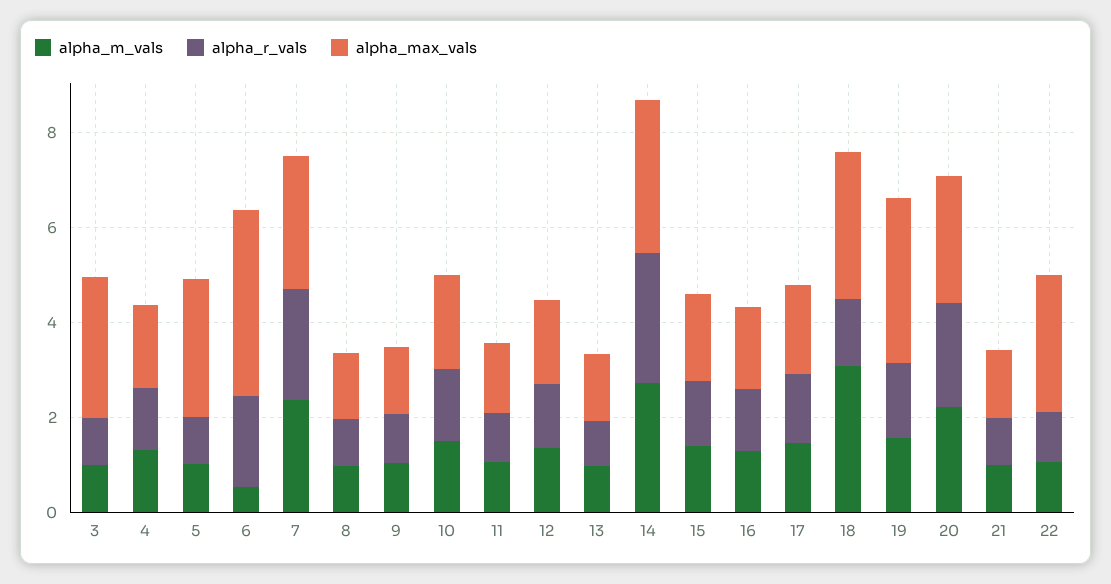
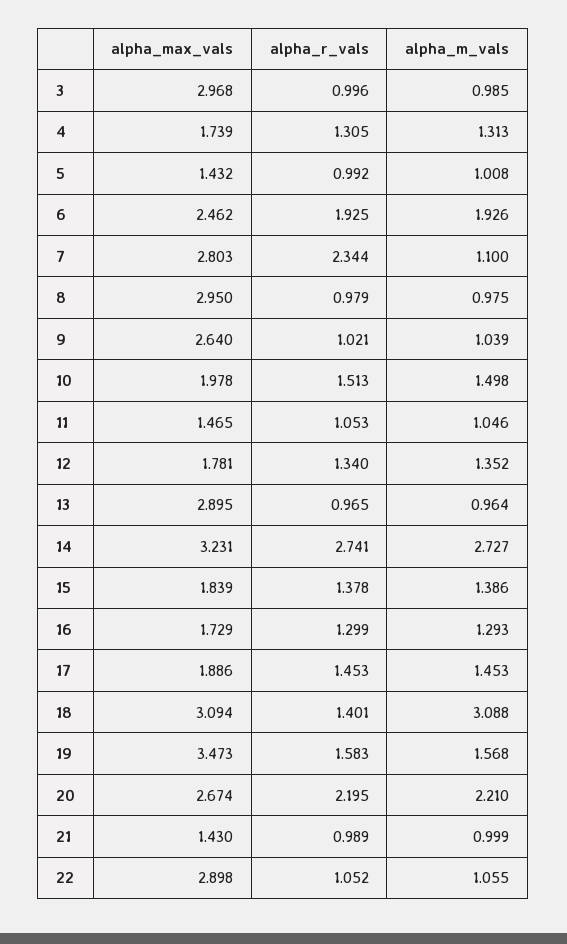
alpha_max_vals, 5: 3 -> 1.432
alpha_m_vals, 6: 0.5 -> 1.926
alpha_max_vals, 6: 4 -> 2.462
alpha_m_vals, 7: 2.5 -> 1.1
alpha_max_vals, 8: 1.5 -> 2.95
alpha_max_vals, 9: 1.5 -> 2.64
alpha_max_vals, 13: 1.5 -> 2.895

